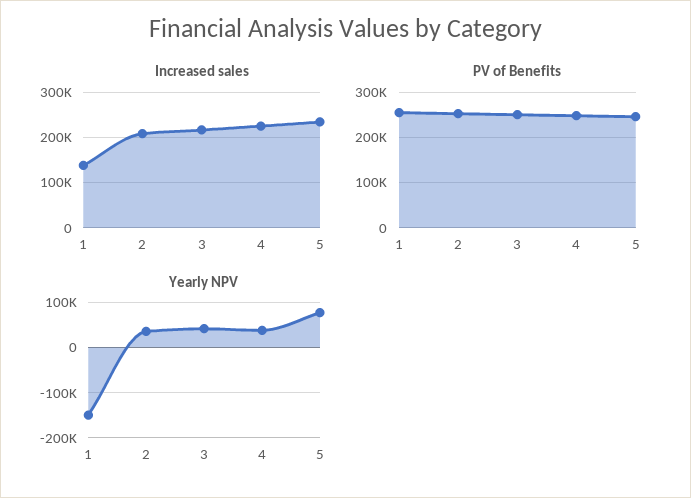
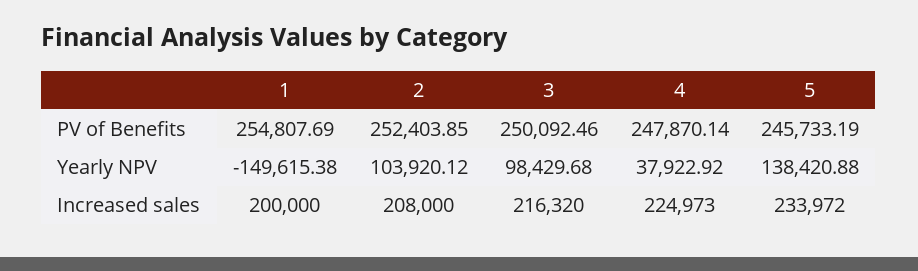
Increased sales, 1: 140000 -> 200000
Yearly NPV, 2: 40000 -> 103920.12
Yearly NPV, 3: 40000 -> 98429.68
Yearly NPV, 5: 80000 -> 138420.88

